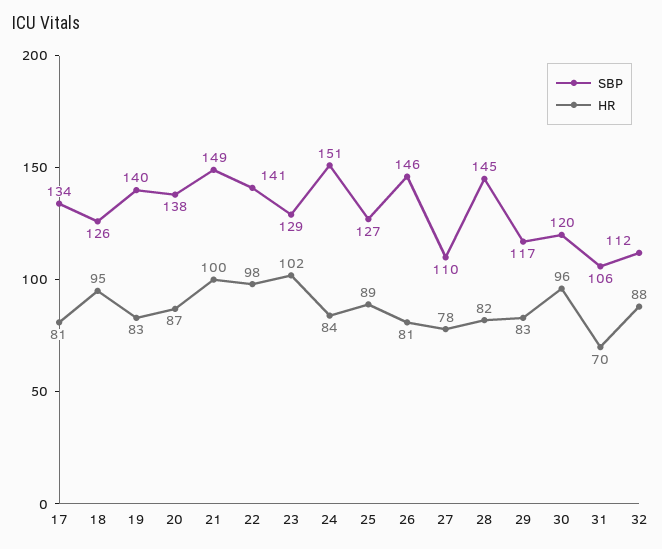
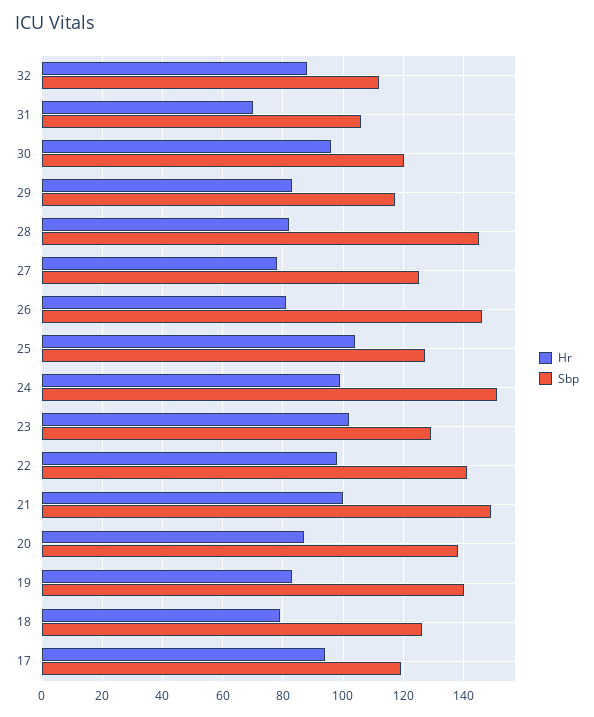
SBP, 17: 134 -> 120
HR, 17: 81 -> 95
HR, 18: 95 -> 80
HR, 24: 84 -> 100
HR, 25: 89 -> 105
SBP, 27: 110 -> 125

